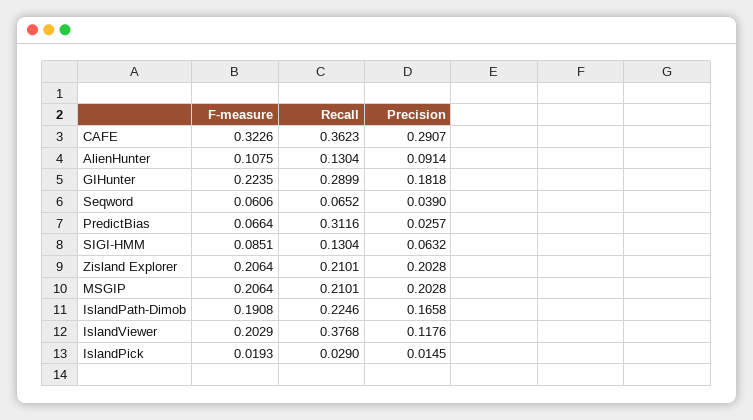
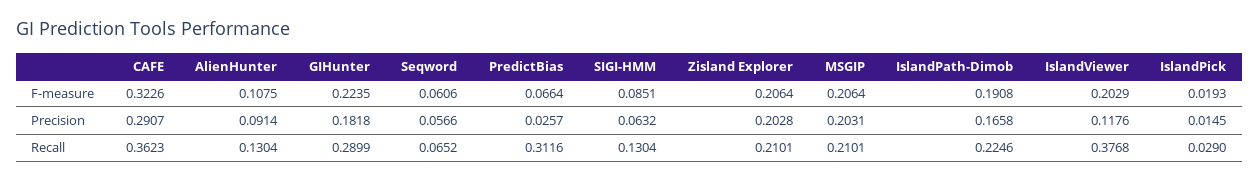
Precision, Seqword: 0.039 -> 0.0566
Precision, MSGIP: 0.2028 -> 0.2031

